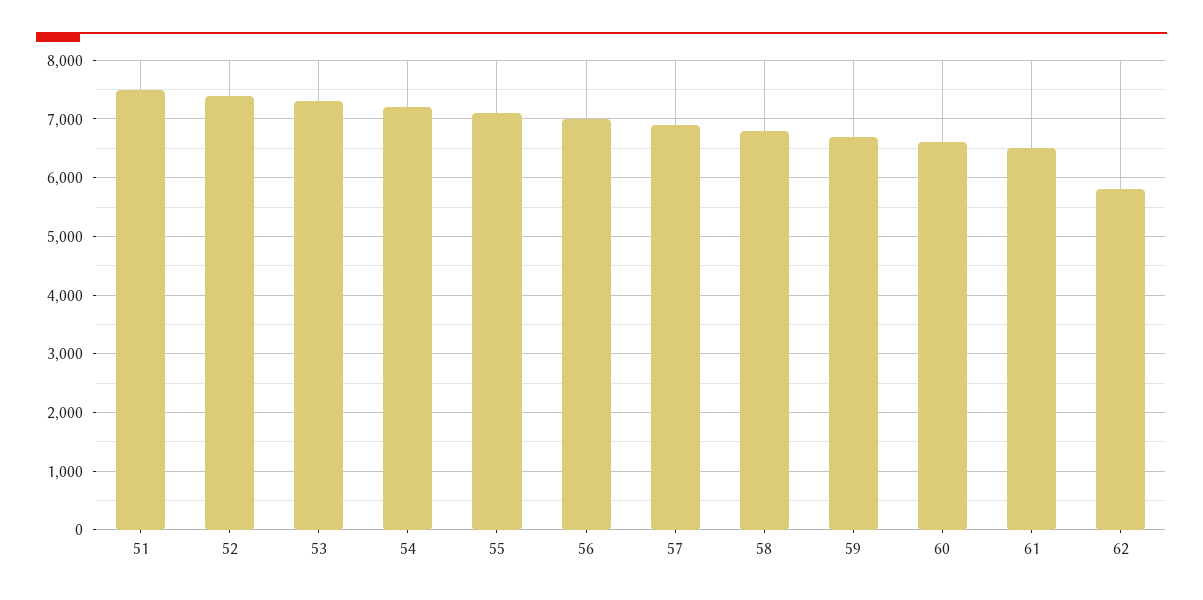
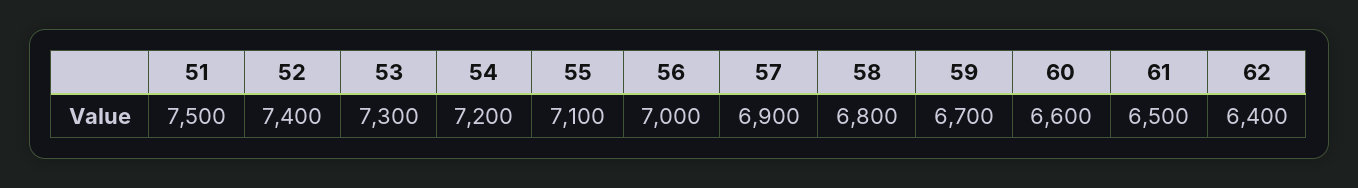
62: 5800 -> 6400

